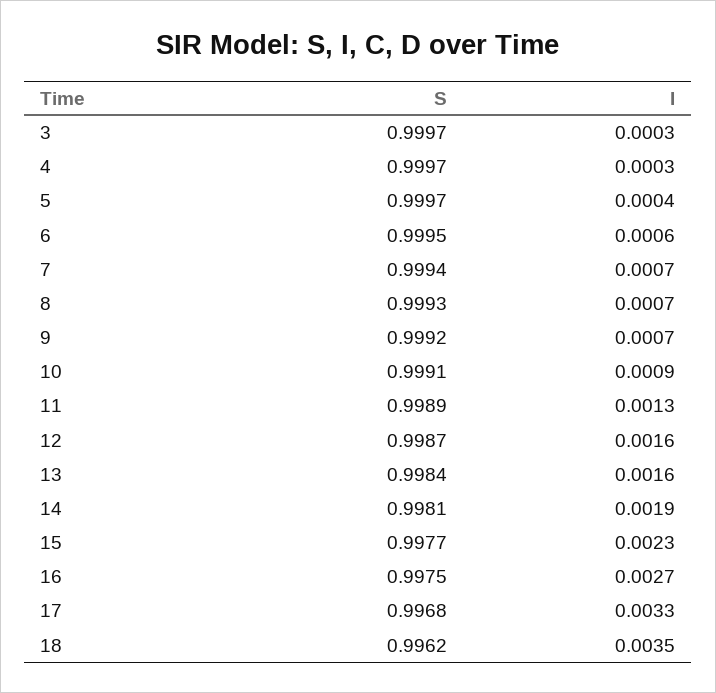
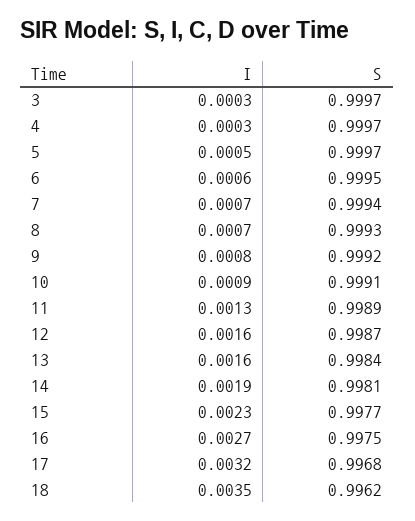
I, 5: 0.0004 -> 0.0005
I, 9: 0.0007 -> 0.0008
I, 17: 0.0033 -> 0.0032

